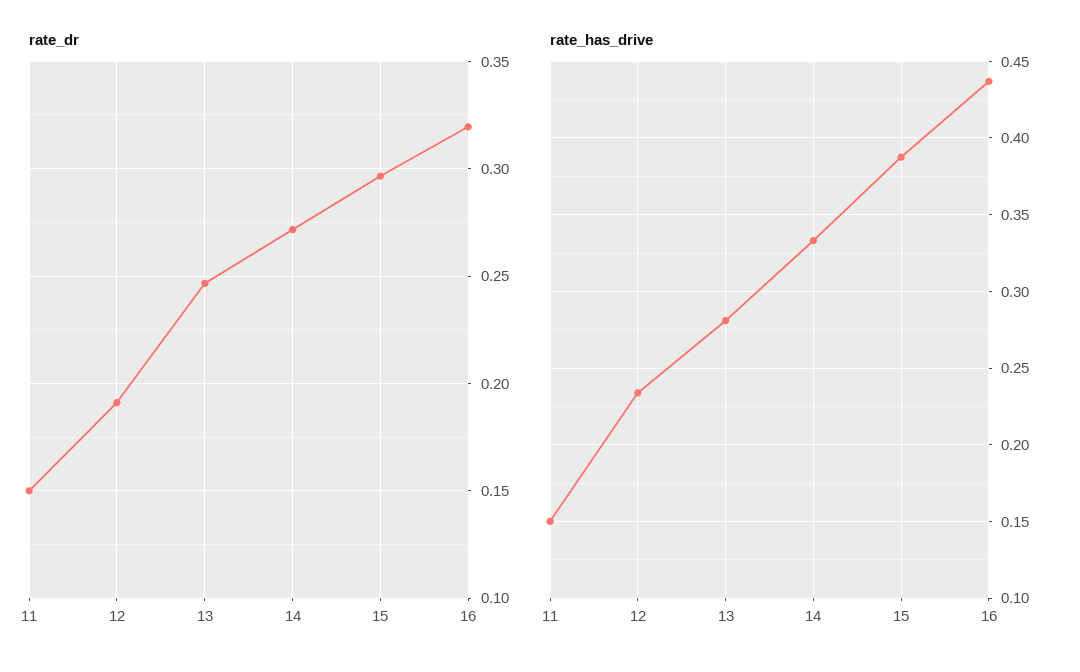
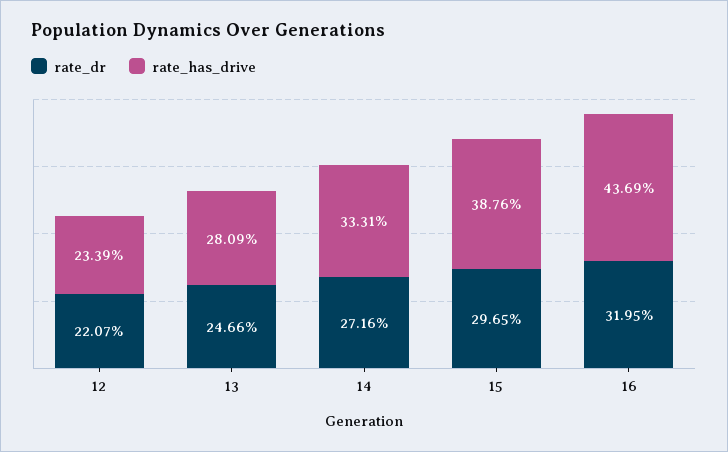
rate_dr, 11: 0.15 -> none
rate_dr, 12: 0.19 -> 0.2207
rate_has_drive, 11: 0.15 -> none

